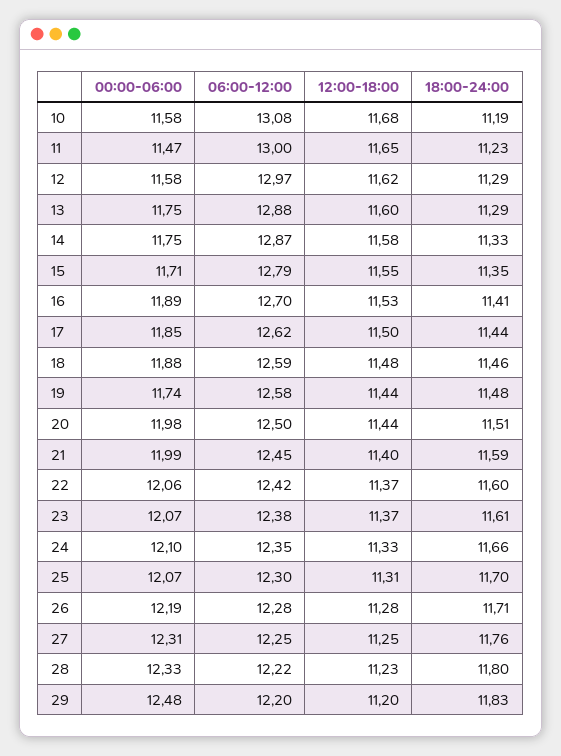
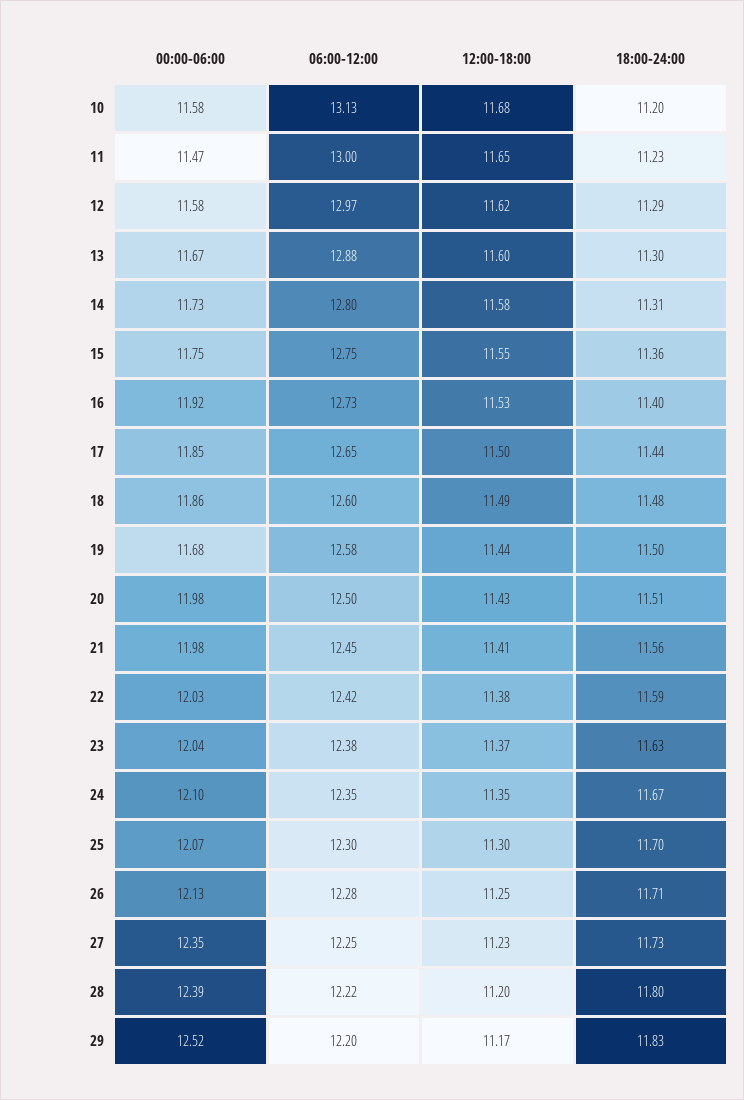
06:00-12:00, 10: 13.08 -> 13.13
18:00-24:00, 10: 11.19 -> 11.2
00:00-06:00, 13: 11.75 -> 11.67
18:00-24:00, 13: 11.29 -> 11.3
00:00-06:00, 14: 11.75 -> 11.73
06:00-12:00, 14: 12.87 -> 12.8
18:00-24:00, 14: 11.33 -> 11.31
00:00-06:00, 15: 11.71 -> 11.75
06:00-12:00, 15: 12.79 -> 12.75
18:00-24:00, 15: 11.35 -> 11.36
00:00-06:00, 16: 11.89 -> 11.92
06:00-12:00, 16: 12.7 -> 12.73
18:00-24:00, 16: 11.41 -> 11.4
06:00-12:00, 17: 12.62 -> 12.65
00:00-06:00, 18: 11.88 -> 11.86
06:00-12:00, 18: 12.59 -> 12.6
12:00-18:00, 18: 11.48 -> 11.49
18:00-24:00, 18: 11.46 -> 11.48
00:00-06:00, 19: 11.74 -> 11.68
18:00-24:00, 19: 11.48 -> 11.5
12:00-18:00, 20: 11.44 -> 11.43
00:00-06:00, 21: 11.99 -> 11.98
12:00-18:00, 21: 11.4 -> 11.41
18:00-24:00, 21: 11.59 -> 11.56
00:00-06:00, 22: 12.06 -> 12.03
12:00-18:00, 22: 11.37 -> 11.38
18:00-24:00, 22: 11.6 -> 11.59
00:00-06:00, 23: 12.07 -> 12.04
18:00-24:00, 23: 11.61 -> 11.63
12:00-18:00, 24: 11.33 -> 11.35
18:00-24:00, 24: 11.66 -> 11.67
12:00-18:00, 25: 11.31 -> 11.3
00:00-06:00, 26: 12.19 -> 12.13
12:00-18:00, 26: 11.28 -> 11.25
00:00-06:00, 27: 12.31 -> 12.35
12:00-18:00, 27: 11.25 -> 11.23
18:00-24:00, 27: 11.76 -> 11.73
00:00-06:00, 28: 12.33 -> 12.39
12:00-18:00, 28: 11.23 -> 11.2
00:00-06:00, 29: 12.48 -> 12.52
12:00-18:00, 29: 11.2 -> 11.17

